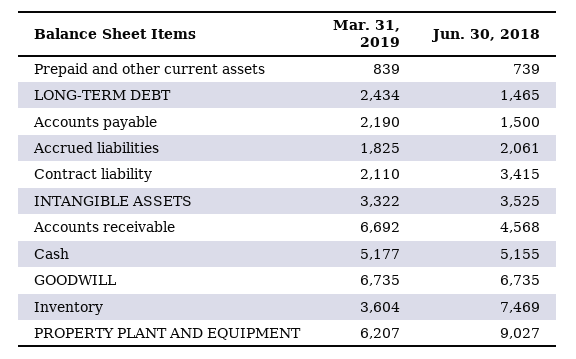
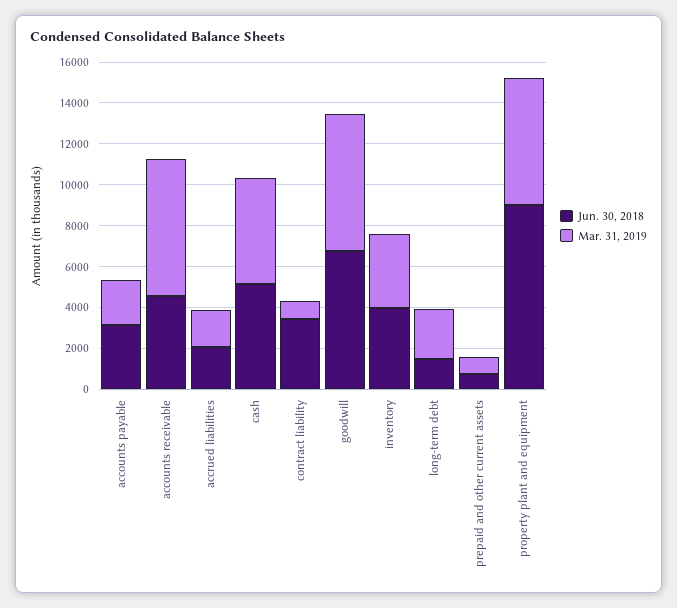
Jun. 30, 2018, Accounts payable: 1500 -> 3000
Mar. 31, 2019, Contract liability: 2110 -> 1000
Mar. 31, 2019, INTANGIBLE ASSETS: 3322 -> none
Jun. 30, 2018, INTANGIBLE ASSETS: 3525 -> none
Jun. 30, 2018, Inventory: 7469 -> 4000

